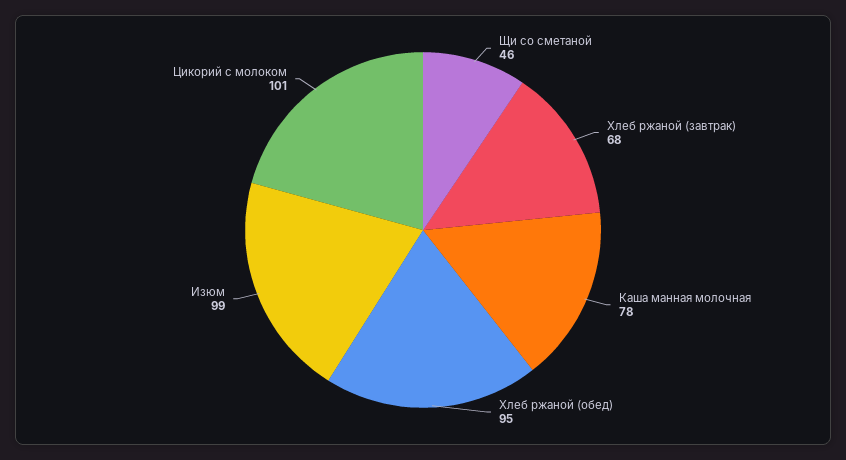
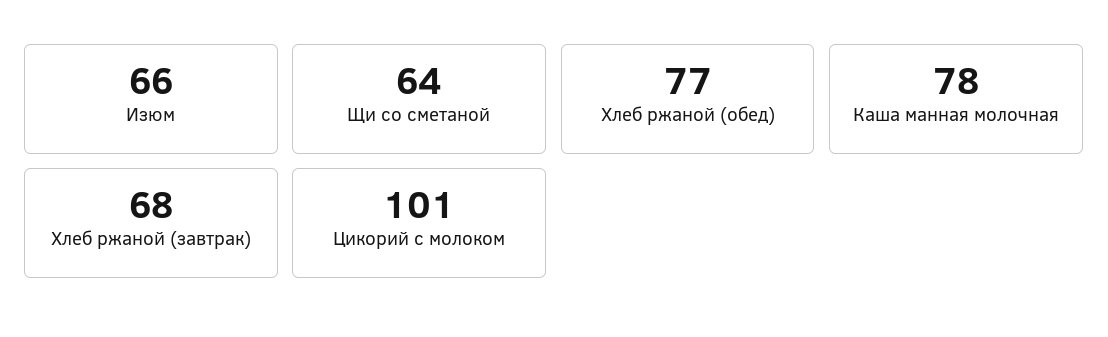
Щи со сметаной: 46 -> 64
Хлеб ржаной (обед): 95 -> 77
Изюм: 99 -> 66

